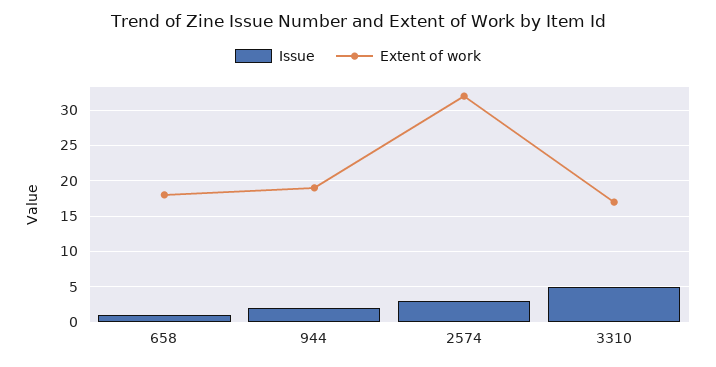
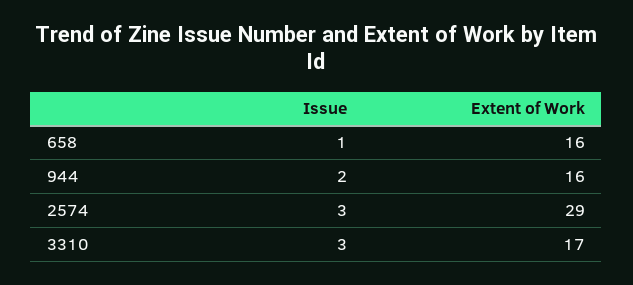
Extent of work, 658: 18 -> 16
Extent of work, 944: 19 -> 16
Extent of work, 2574: 32 -> 29
Issue, 3310: 5 -> 3

